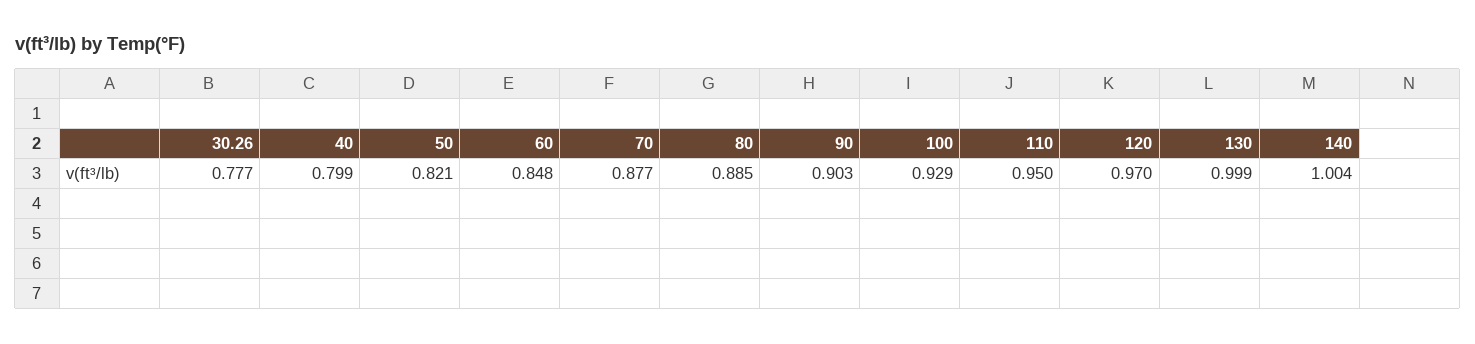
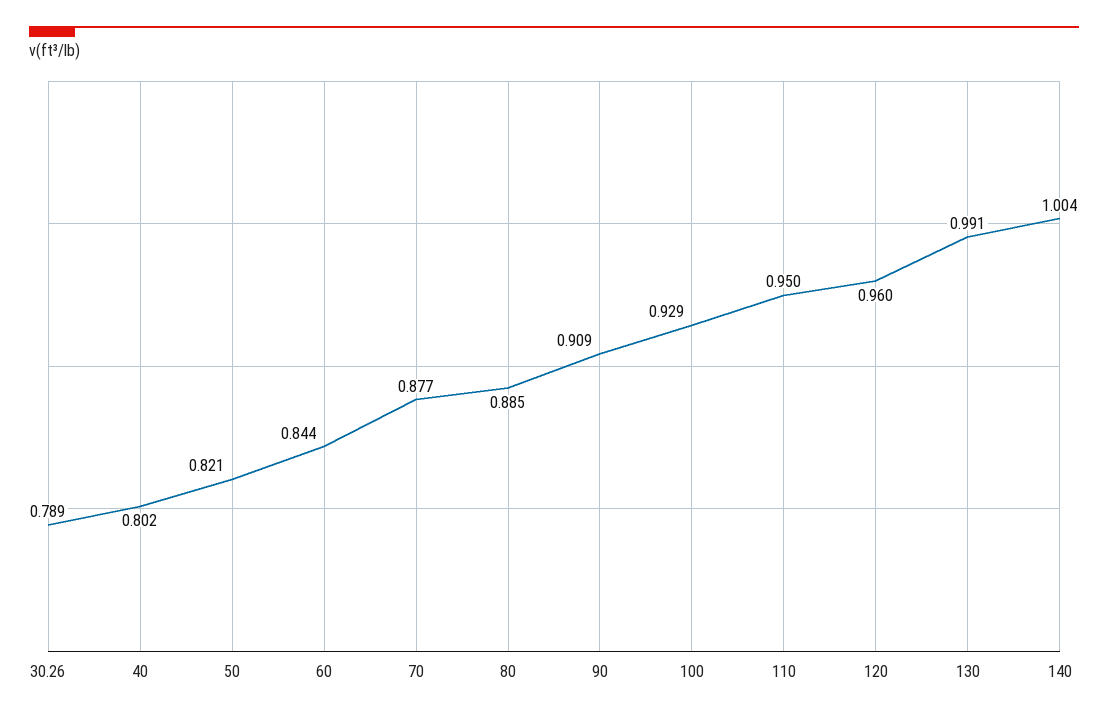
30.26: 0.777 -> 0.789
40: 0.799 -> 0.802
60: 0.848 -> 0.844
90: 0.903 -> 0.909
120: 0.97 -> 0.96
130: 0.999 -> 0.991

